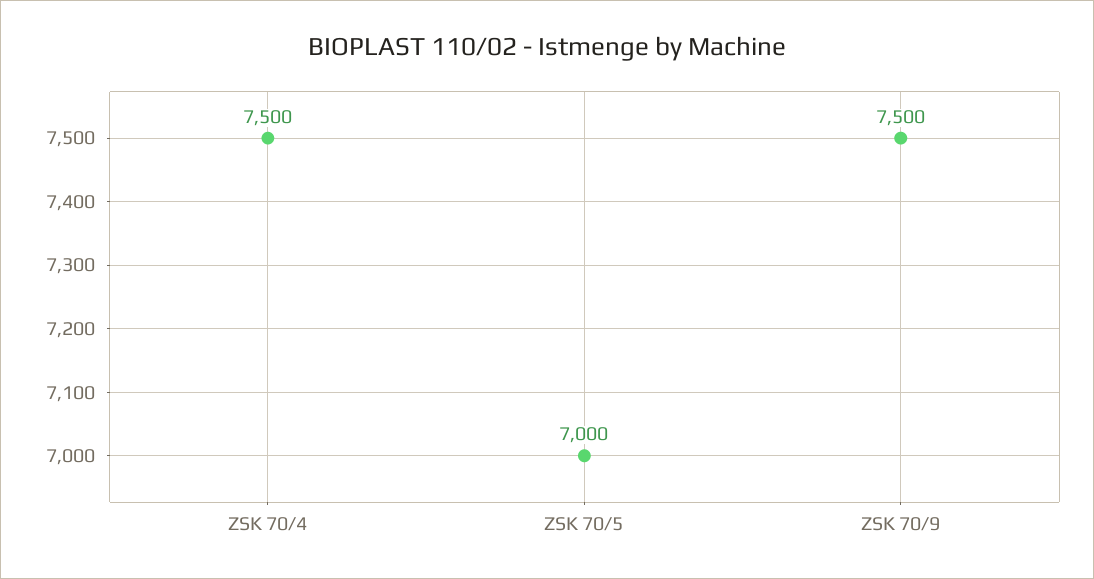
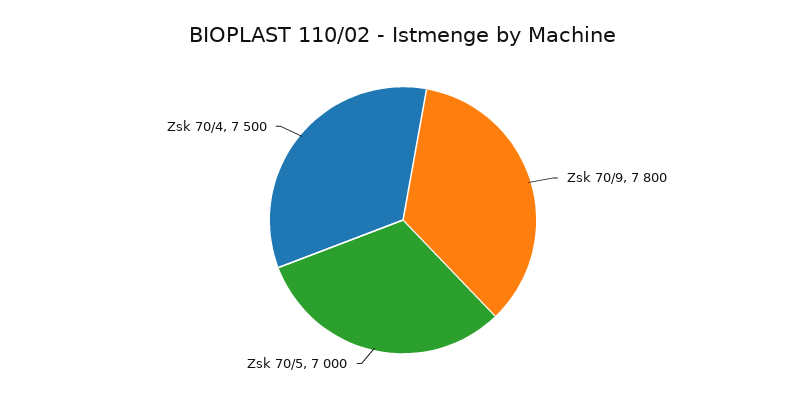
ZSK 70/9: 7500 -> 7800

